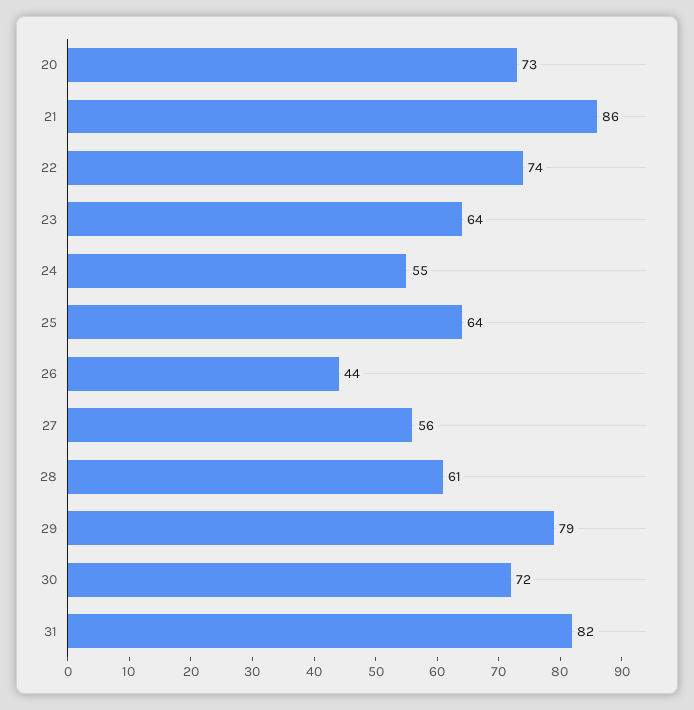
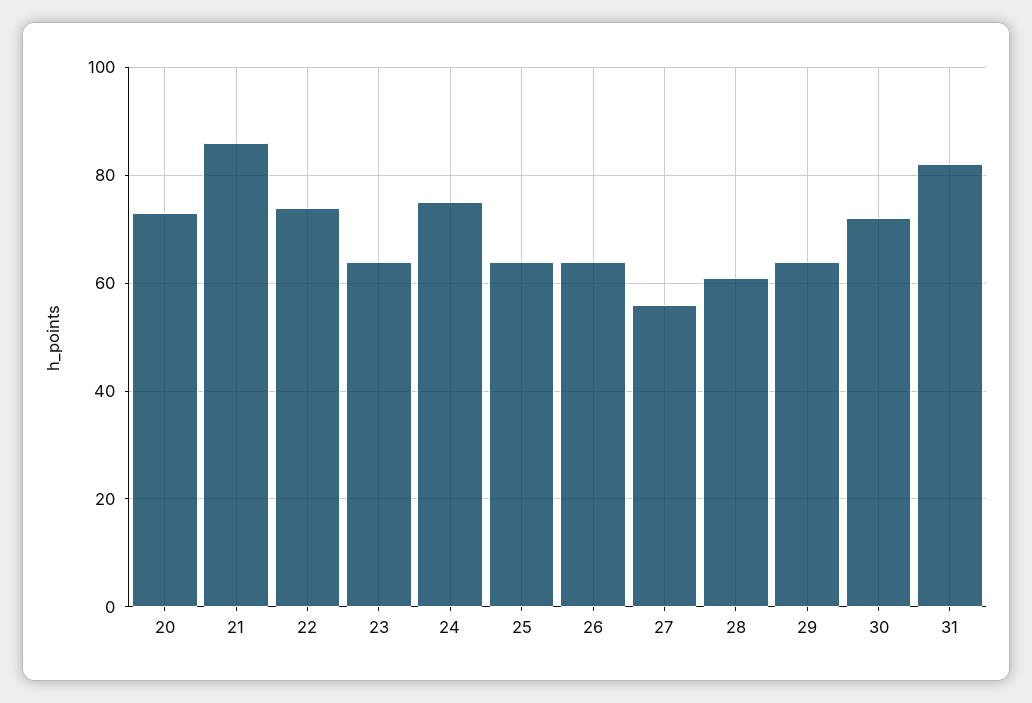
24: 55 -> 75
26: 44 -> 65
29: 79 -> 65

